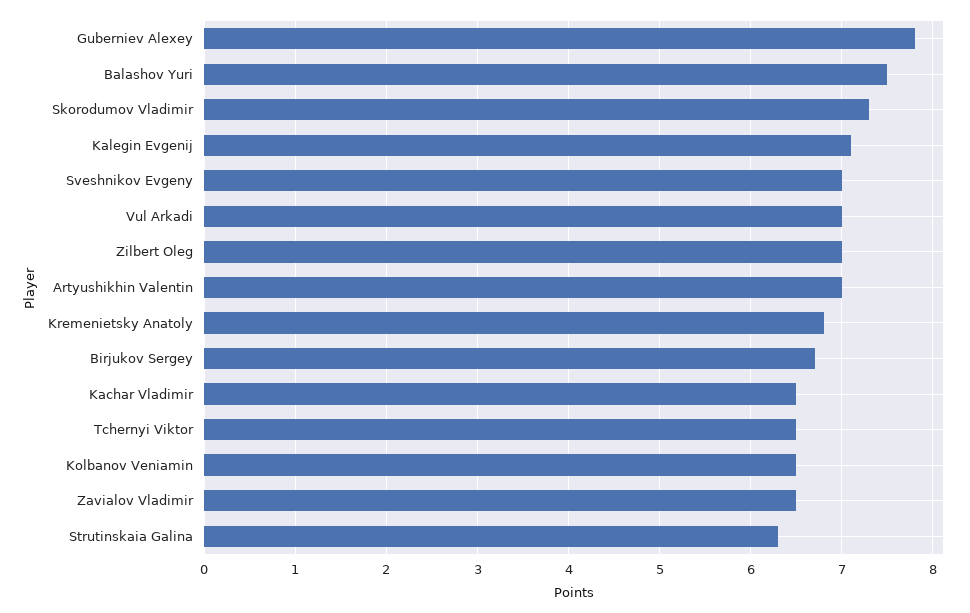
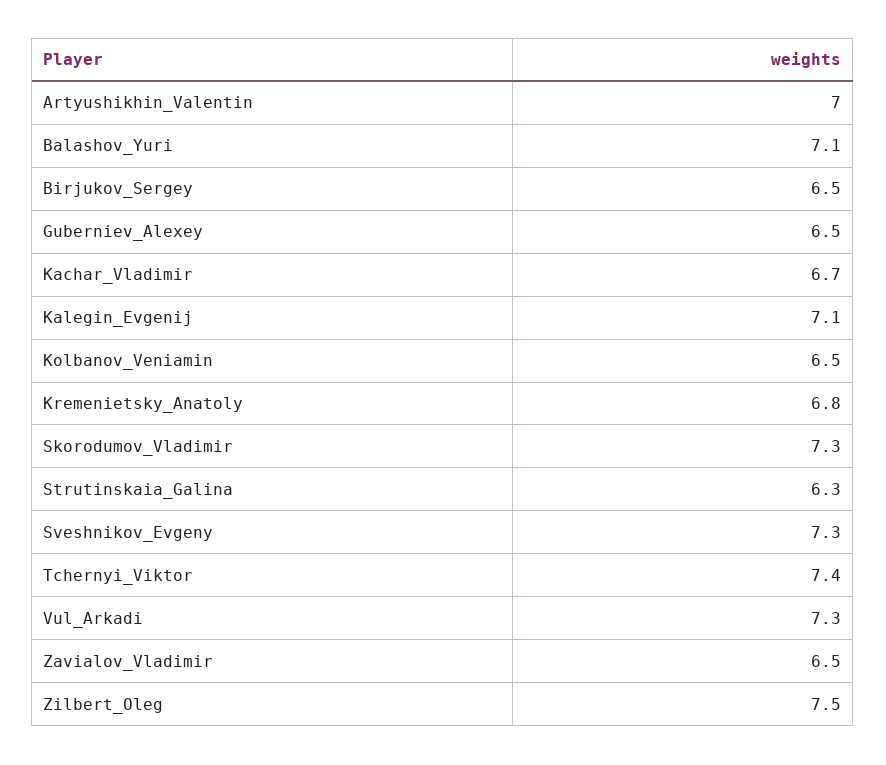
Guberniev Alexey: 7.8 -> 6.5
Balashov Yuri: 7.5 -> 7.1
Sveshnikov Evgeny: 7 -> 7.3
Vul Arkadi: 7 -> 7.3
Zilbert Oleg: 7 -> 7.5
Birjukov Sergey: 6.7 -> 6.5
Kachar Vladimir: 6.5 -> 6.7
Tchernyi Viktor: 6.5 -> 7.4

